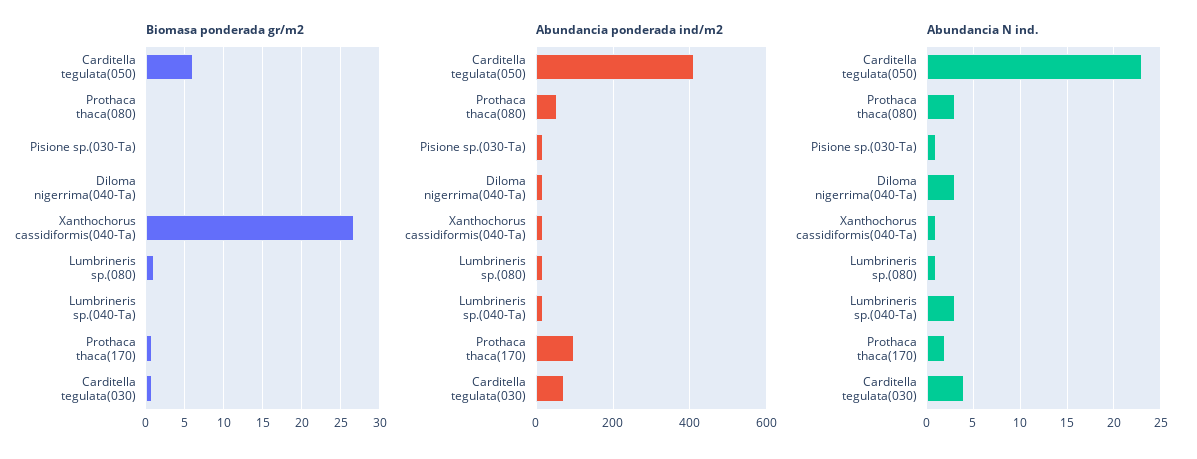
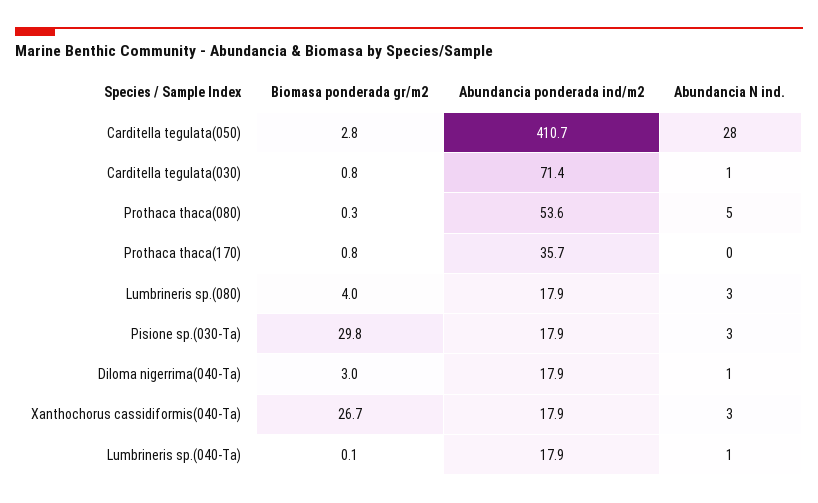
Biomasa ponderada gr/m2, Carditella tegulata(050): 6 -> 2.8
Biomasa ponderada gr/m2, Pisione sp.(030-Ta): 0 -> 29.8
Biomasa ponderada gr/m2, Diloma nigerrima(040-Ta): 0 -> 3
Biomasa ponderada gr/m2, Lumbrineris sp.(080): 1 -> 4
Abundancia ponderada ind/m2, Prothaca thaca(170): 100 -> 35.7
Abundancia N ind., Carditella tegulata(050): 23 -> 28
Abundancia N ind., Prothaca thaca(080): 3 -> 5
Abundancia N ind., Pisione sp.(030-Ta): 1 -> 3
Abundancia N ind., Diloma nigerrima(040-Ta): 3 -> 1
Abundancia N ind., Xanthochorus cassidiformis(040-Ta): 1 -> 3
Abundancia N ind., Lumbrineris sp.(080): 1 -> 3
Abundancia N ind., Lumbrineris sp.(040-Ta): 3 -> 1
Abundancia N ind., Prothaca thaca(170): 2 -> 0
Abundancia N ind., Carditella tegulata(030): 4 -> 1

